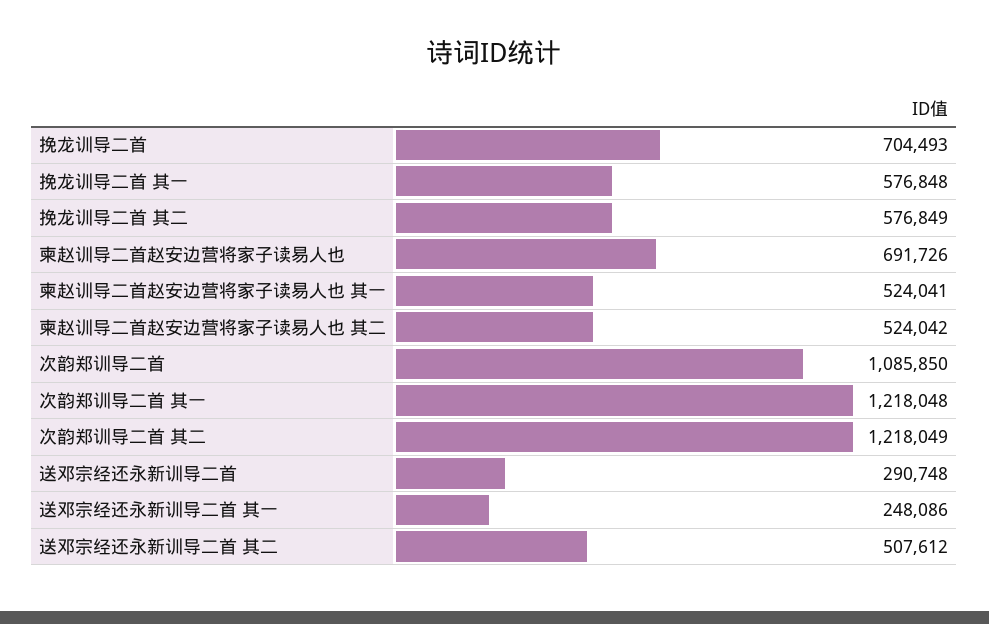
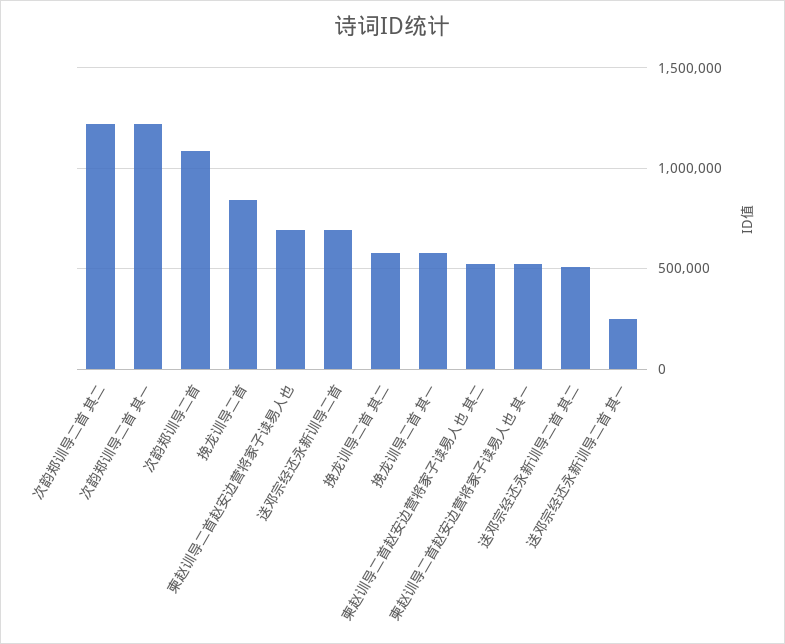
挽龙训导二首: 704493 -> 850000
送邓宗经还永新训导二首: 290748 -> 700000

